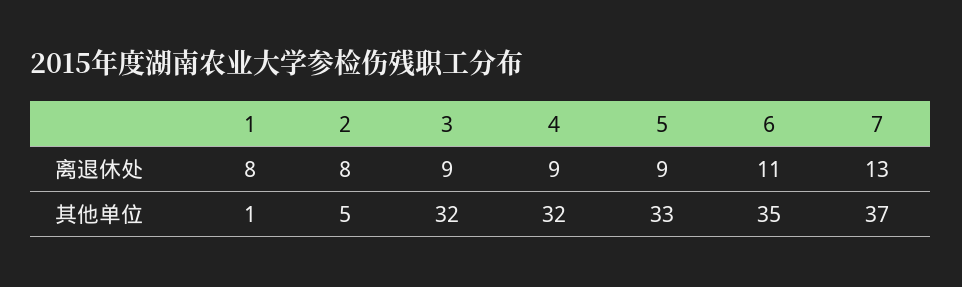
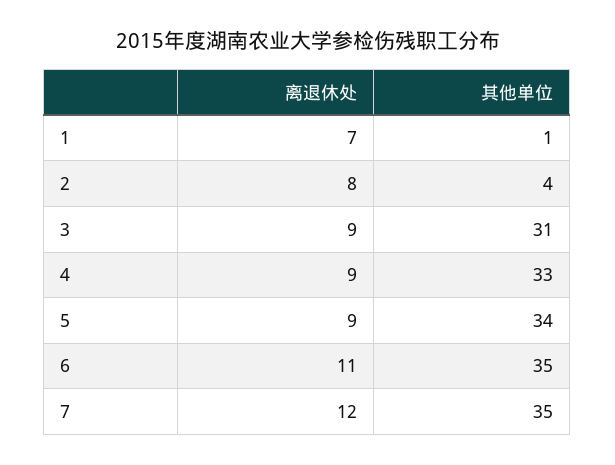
1, 离退休处: 8 -> 7
7, 离退休处: 13 -> 12
2, 其他单位: 5 -> 4
3, 其他单位: 32 -> 31
4, 其他单位: 32 -> 33
5, 其他单位: 33 -> 34
7, 其他单位: 37 -> 35

